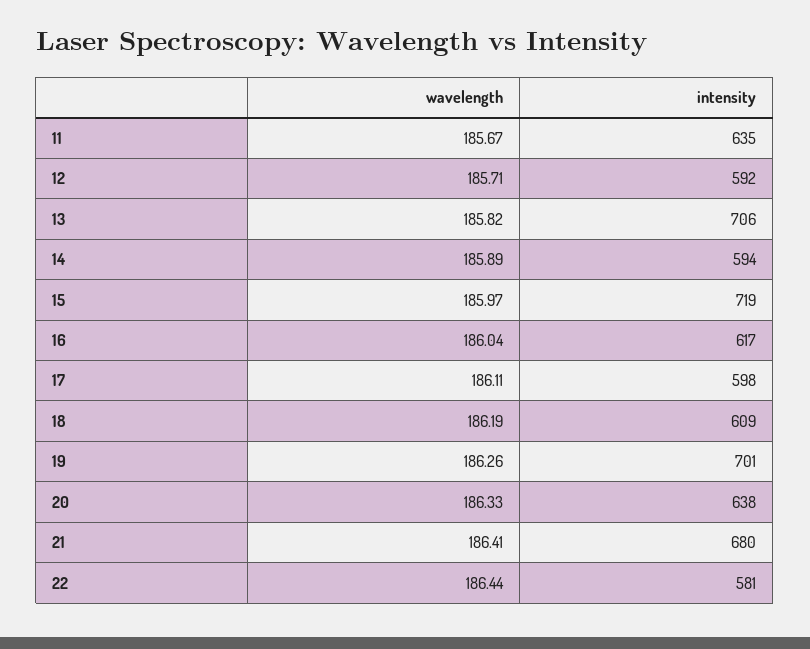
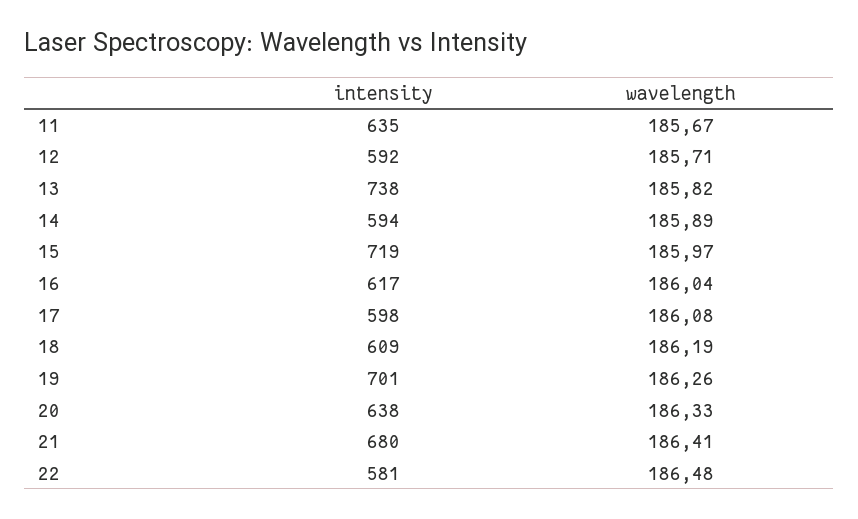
intensity, 13: 706 -> 738
wavelength, 17: 186.11 -> 186.08
wavelength, 22: 186.44 -> 186.48

